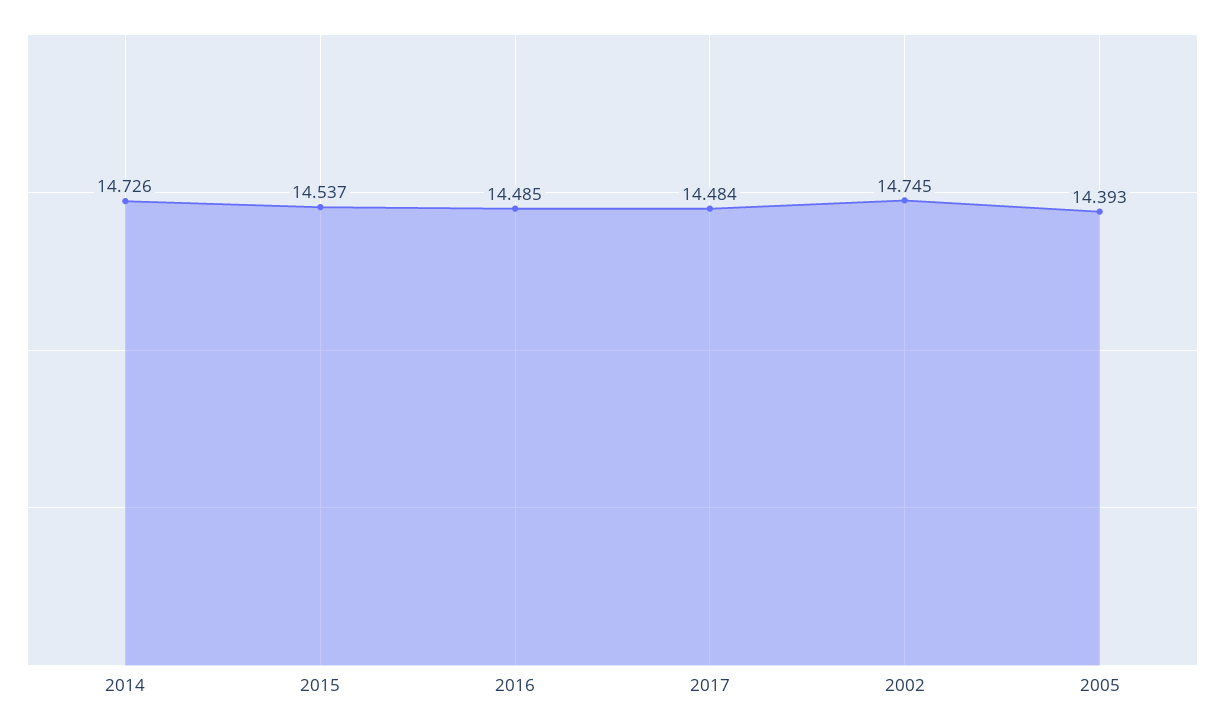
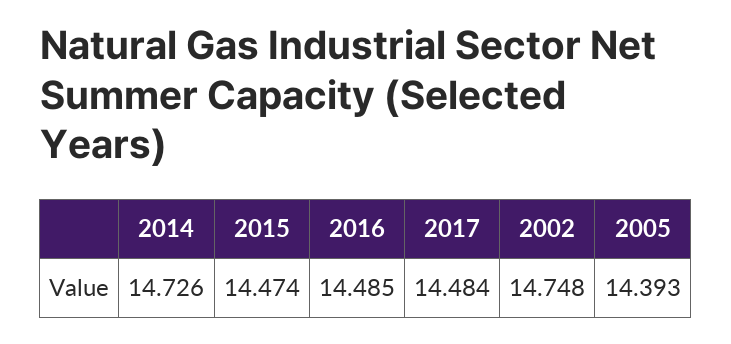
2015: 14.537 -> 14.474
2002: 14.745 -> 14.748

